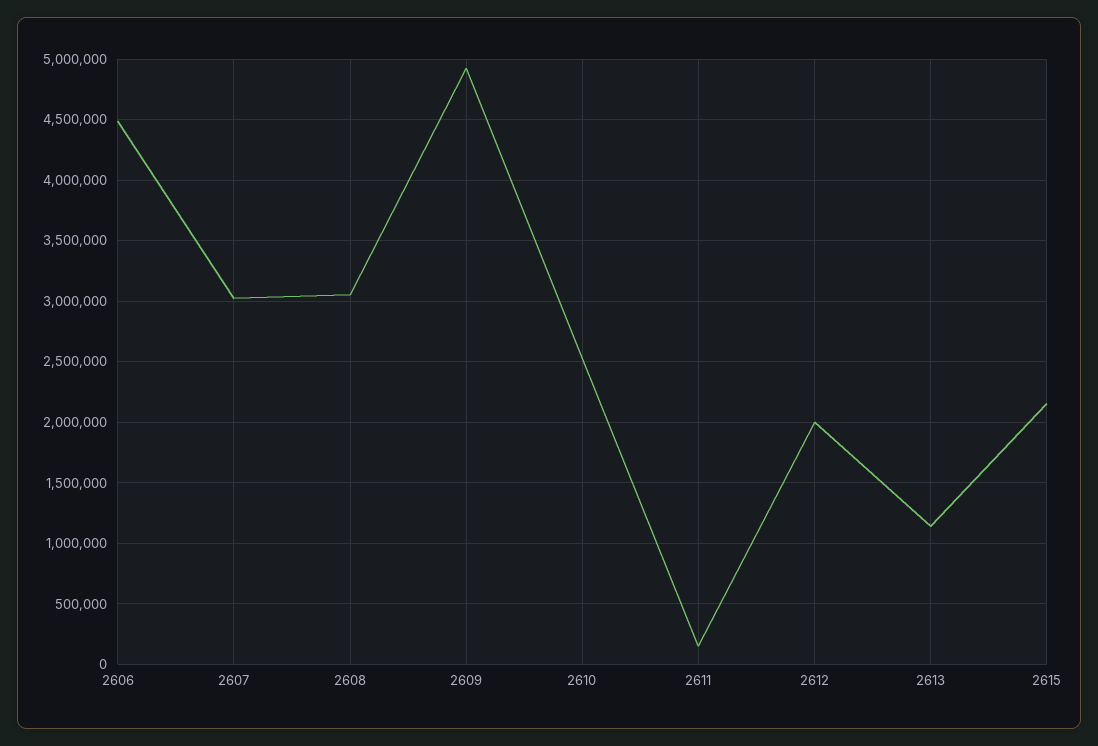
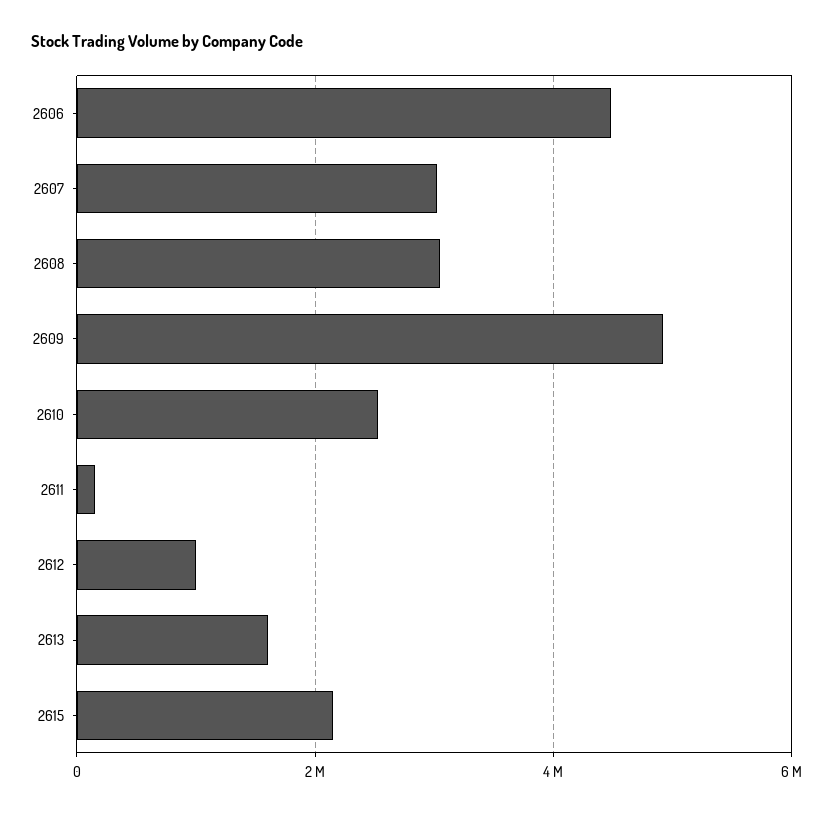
2612: 2000000 -> 1000000
2613: 1150000 -> 1600000

